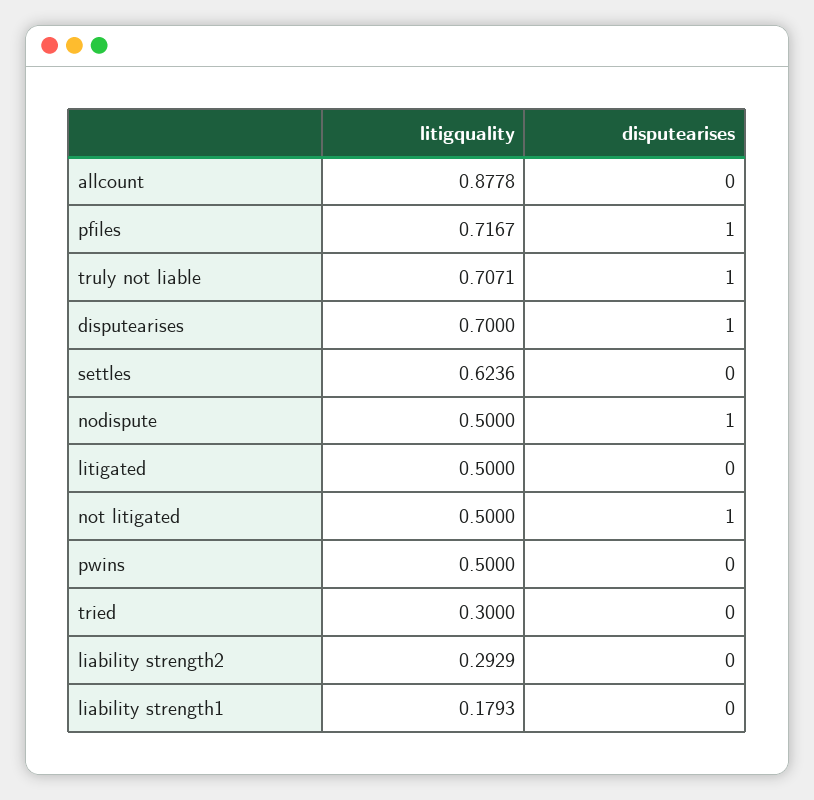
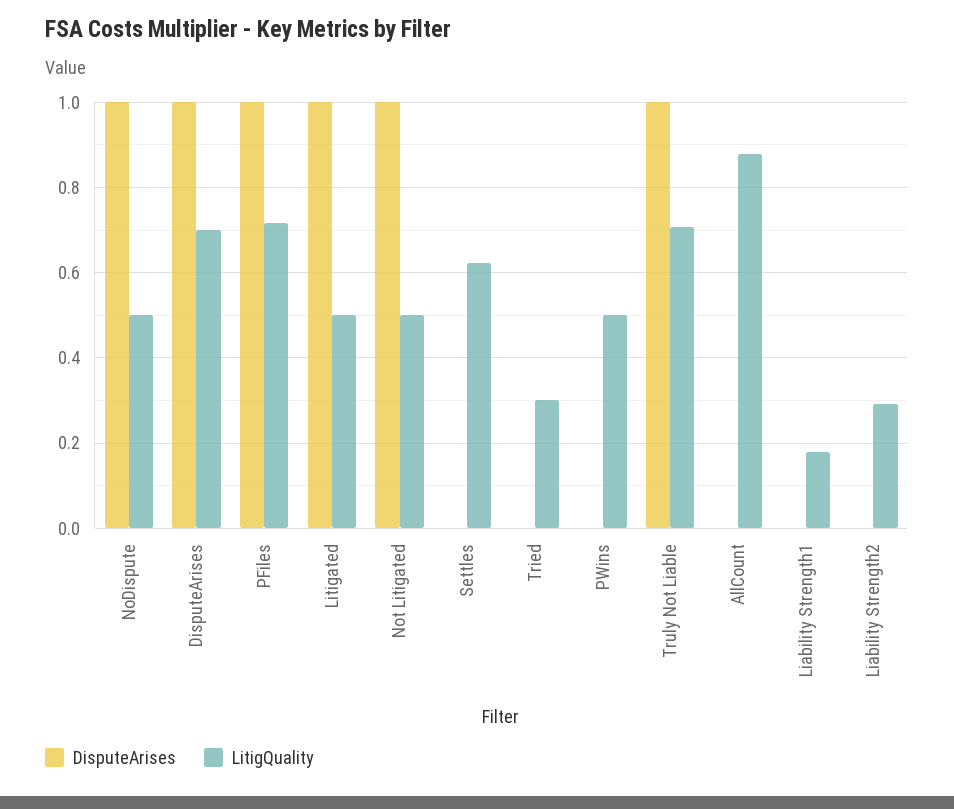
disputearises, litigated: 0 -> 1

